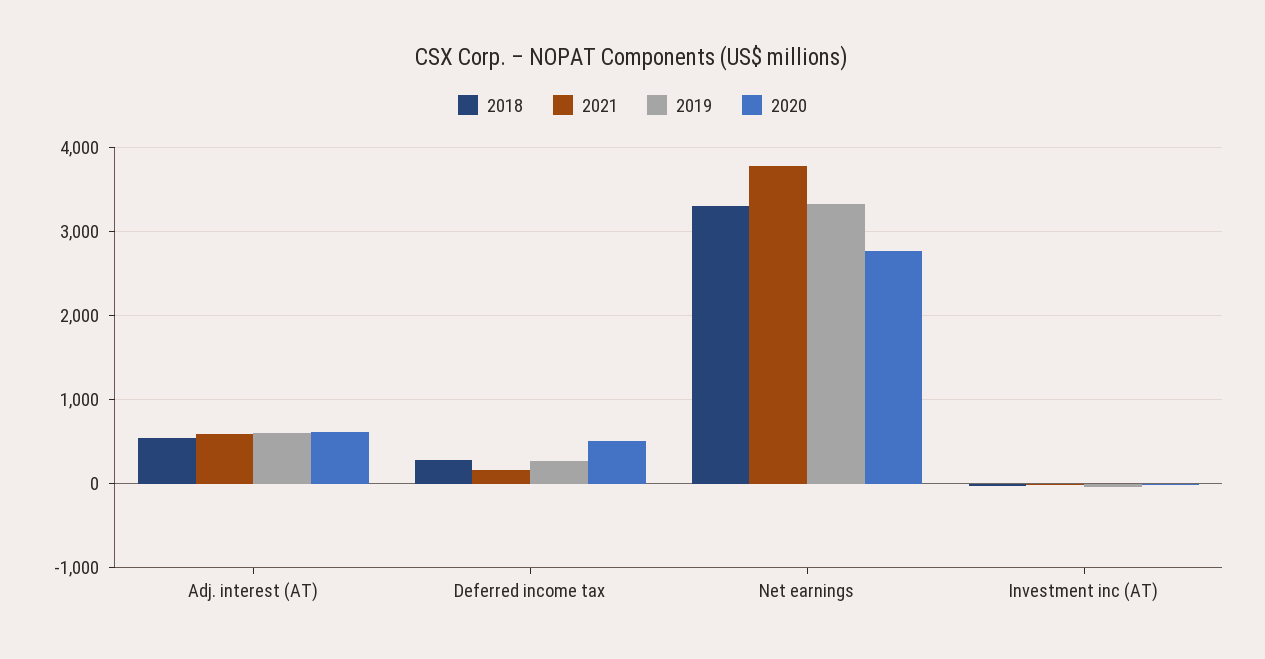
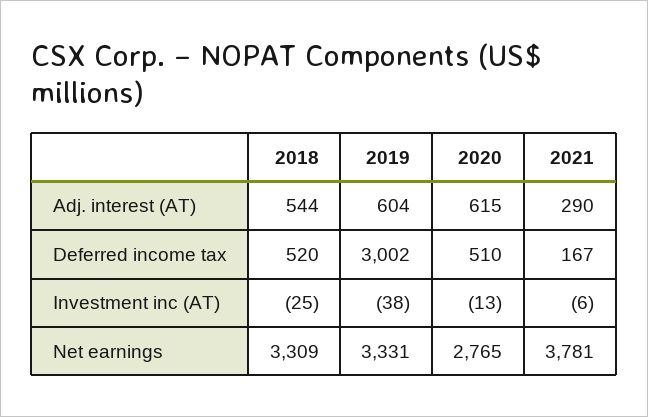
2021, Adj. interest (AT): 600 -> 290
2018, Deferred income tax: 300 -> 520
2019, Deferred income tax: 300 -> 3002

